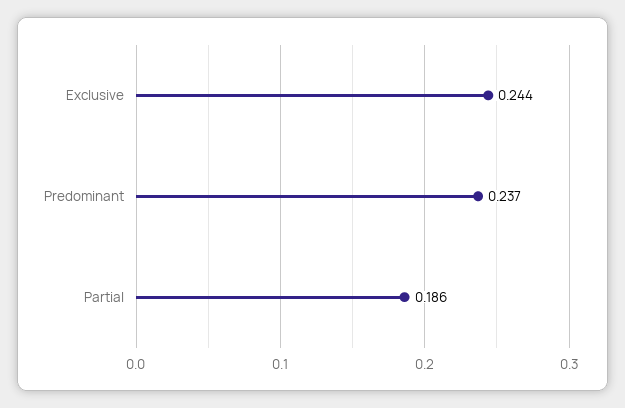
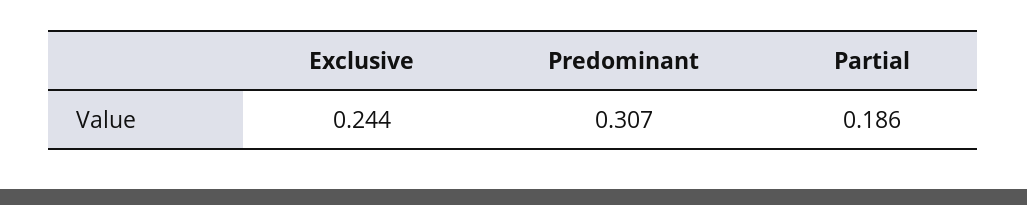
Predominant: 0.237 -> 0.307

